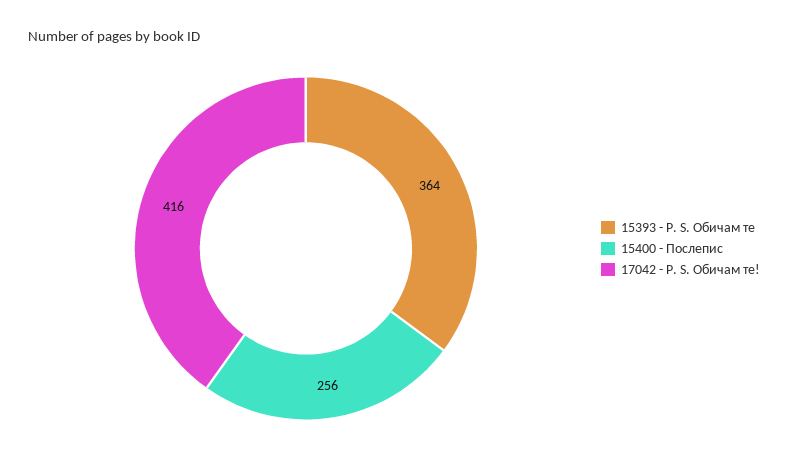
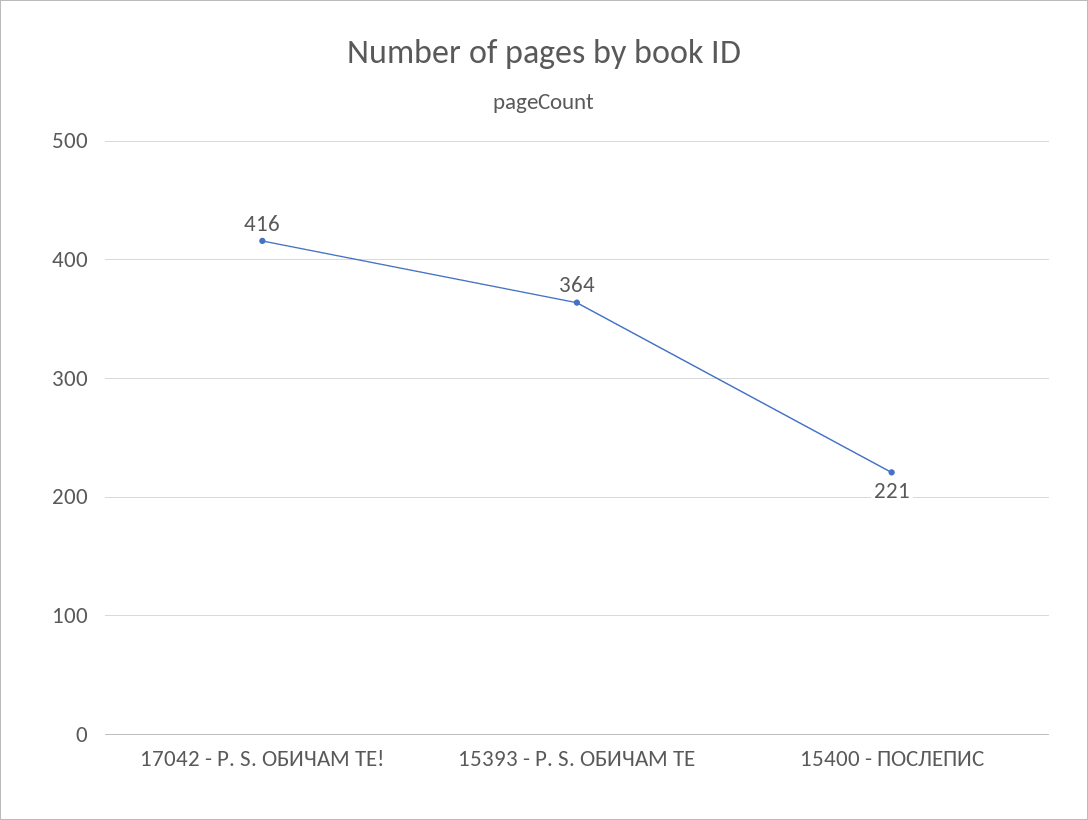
15400 - Послепис: 256 -> 221

